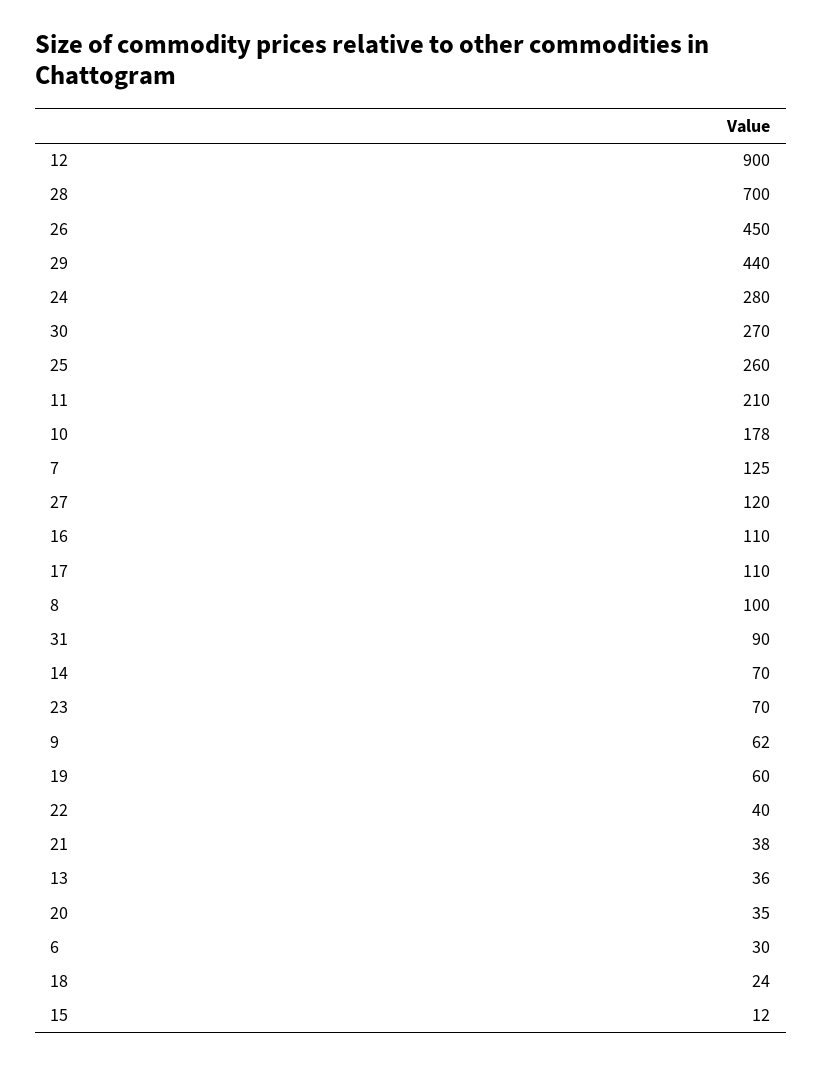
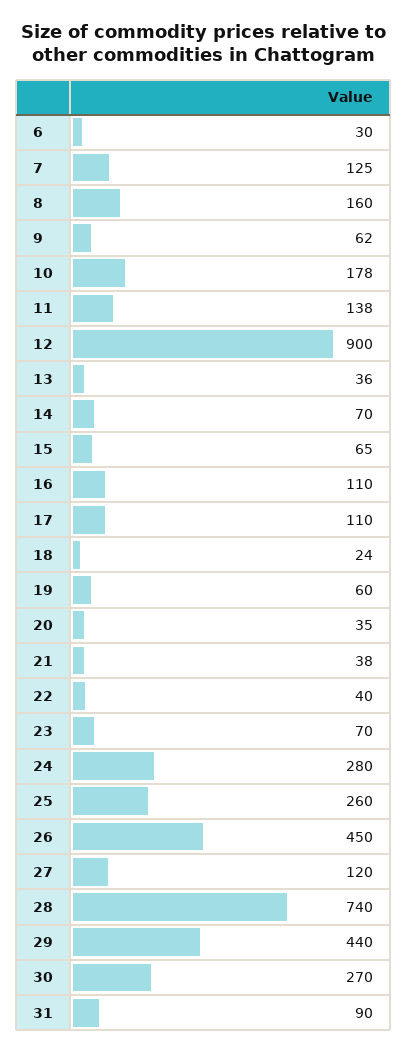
28: 700 -> 740
11: 210 -> 138
8: 100 -> 160
15: 12 -> 65

